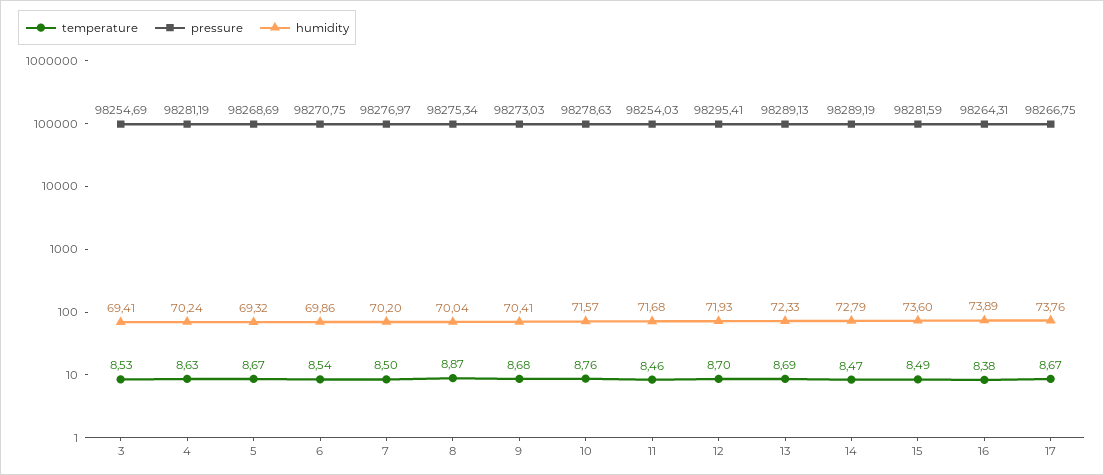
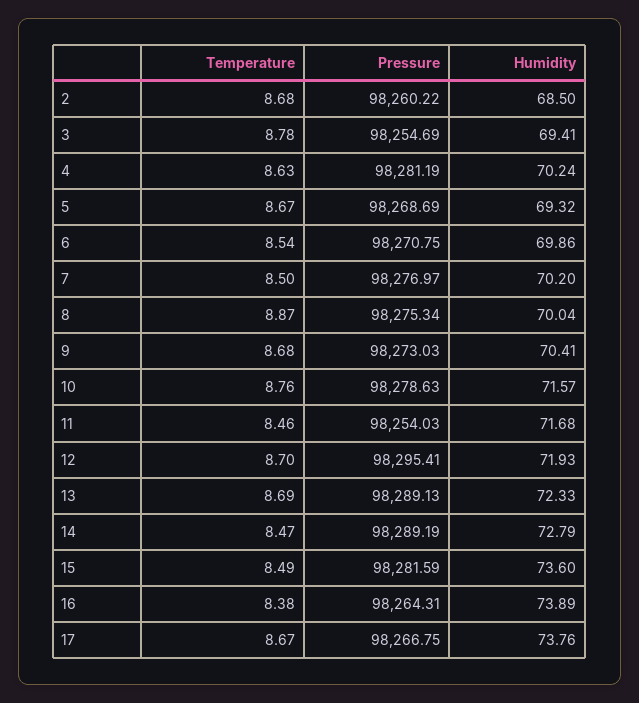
temperature, 3: 8.53 -> 8.78
temperature, 2: none -> 8.68
pressure, 2: none -> 98260.22
humidity, 2: none -> 68.5

